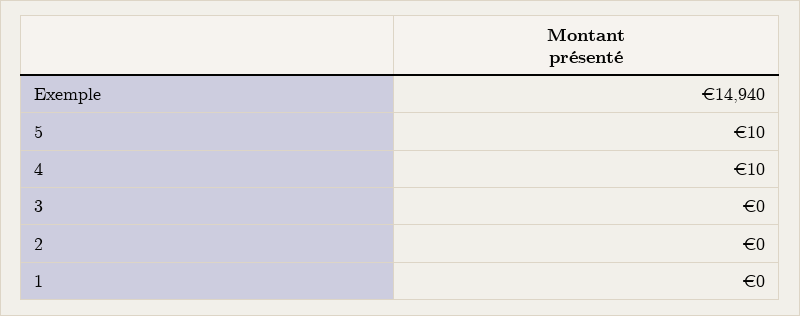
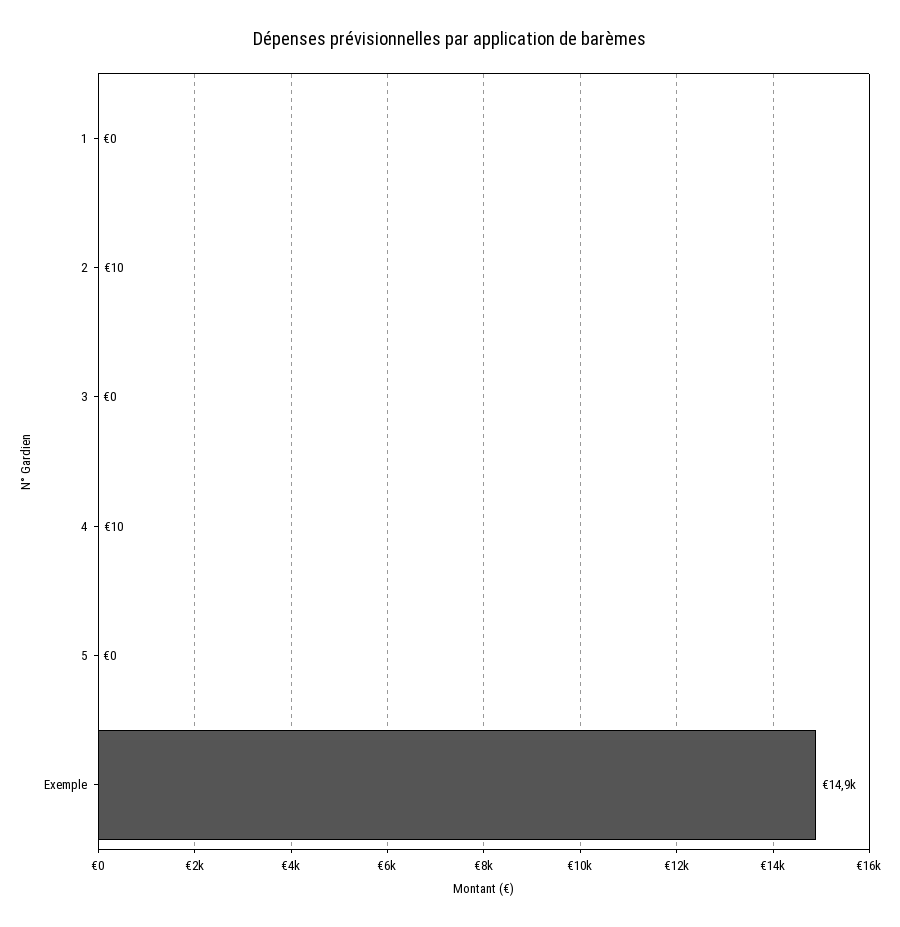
5: 10 -> 0
2: 0 -> 10

